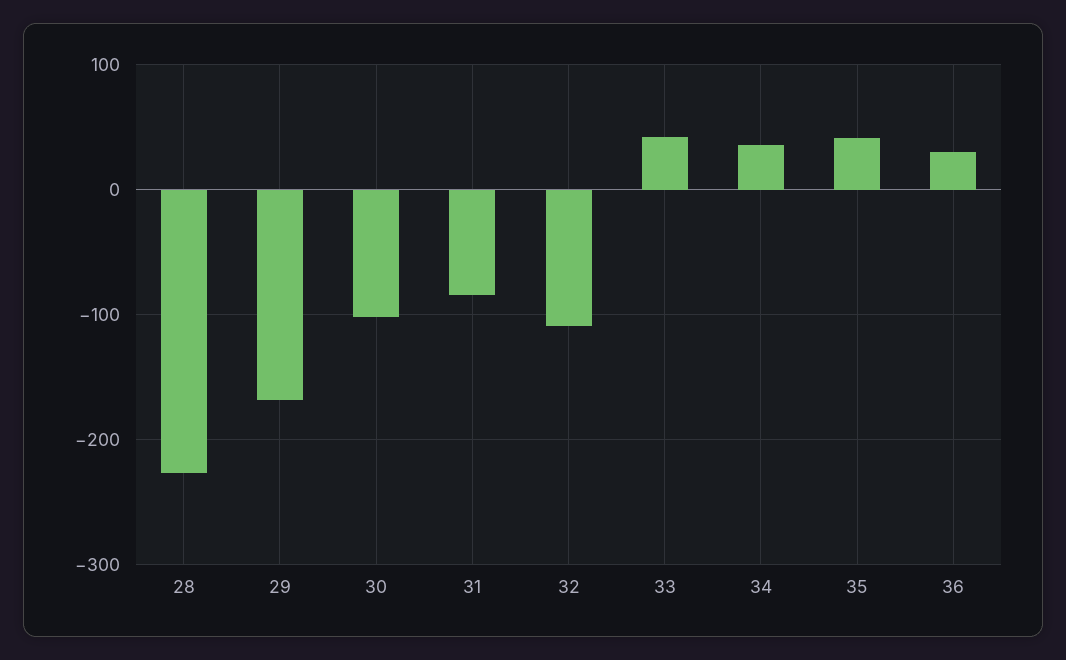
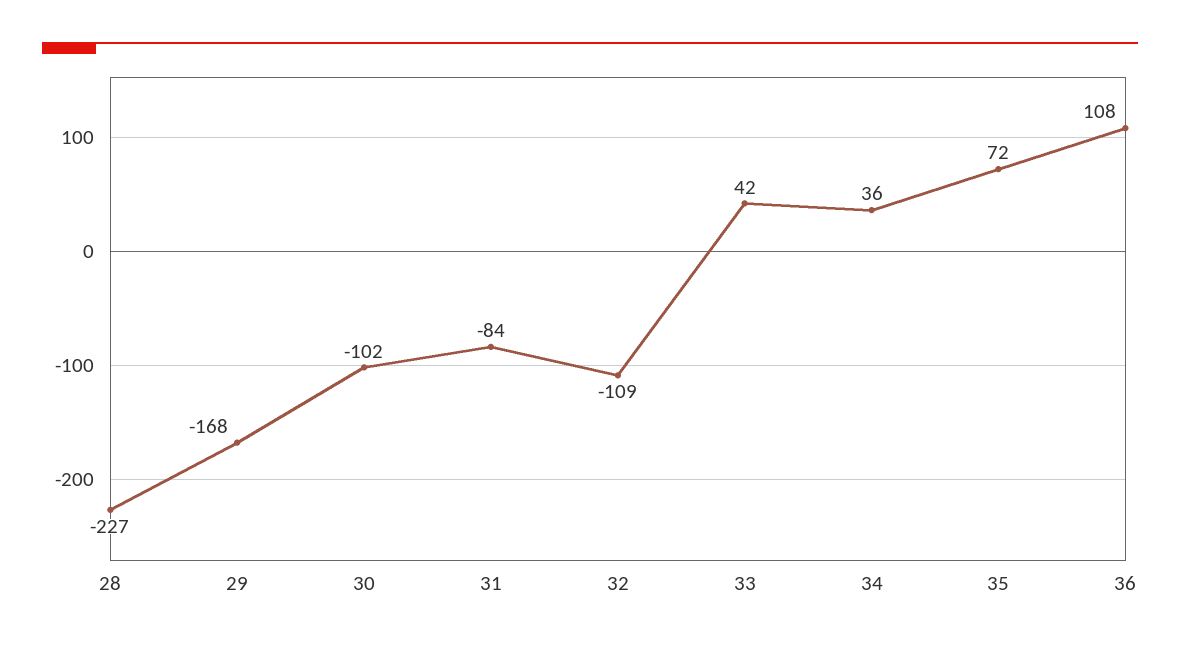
35: 40 -> 72
36: 30 -> 108

